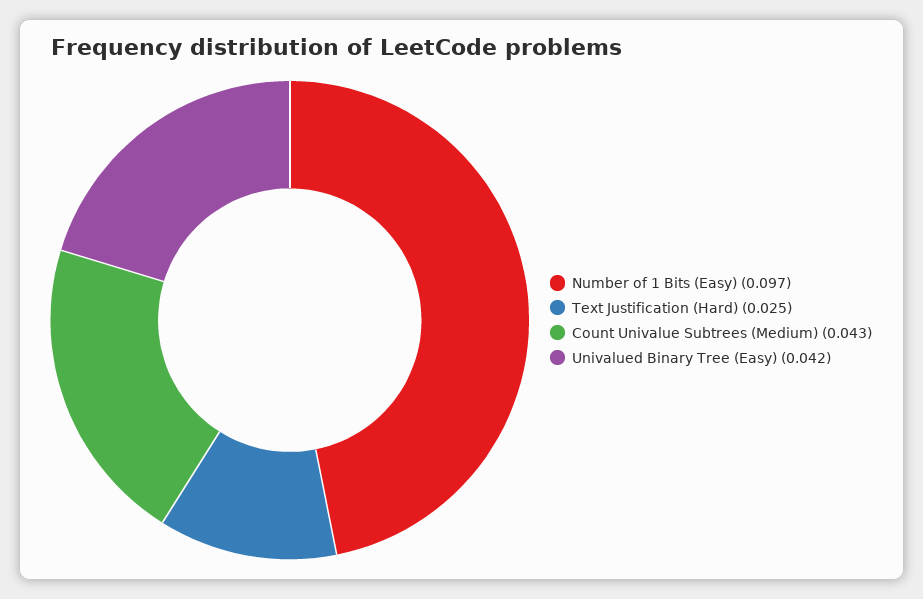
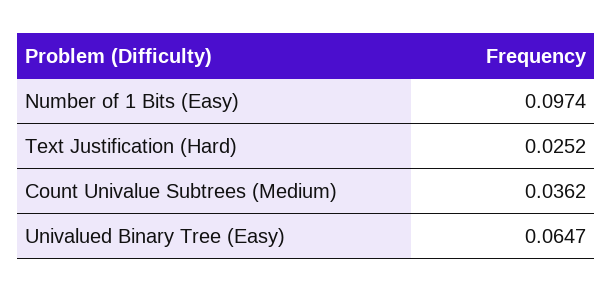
Count Univalue Subtrees (Medium): 0.043 -> 0.0362
Univalued Binary Tree (Easy): 0.042 -> 0.0647

